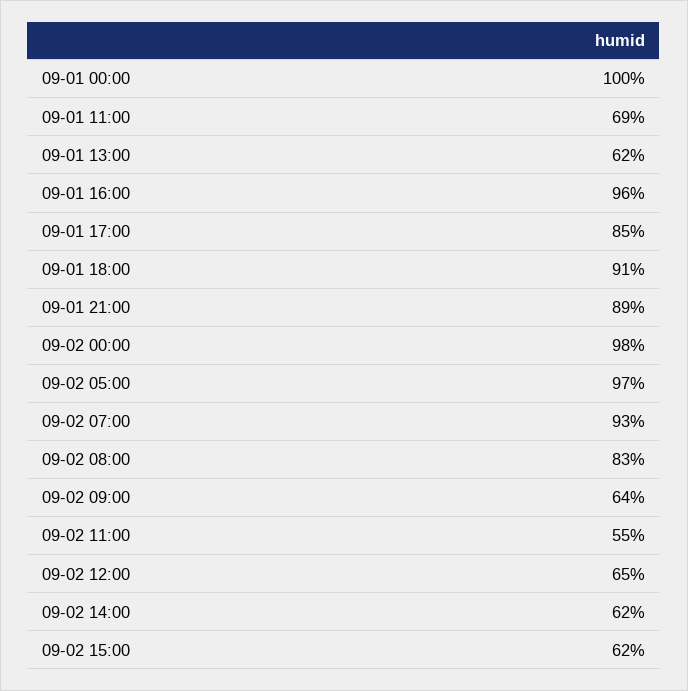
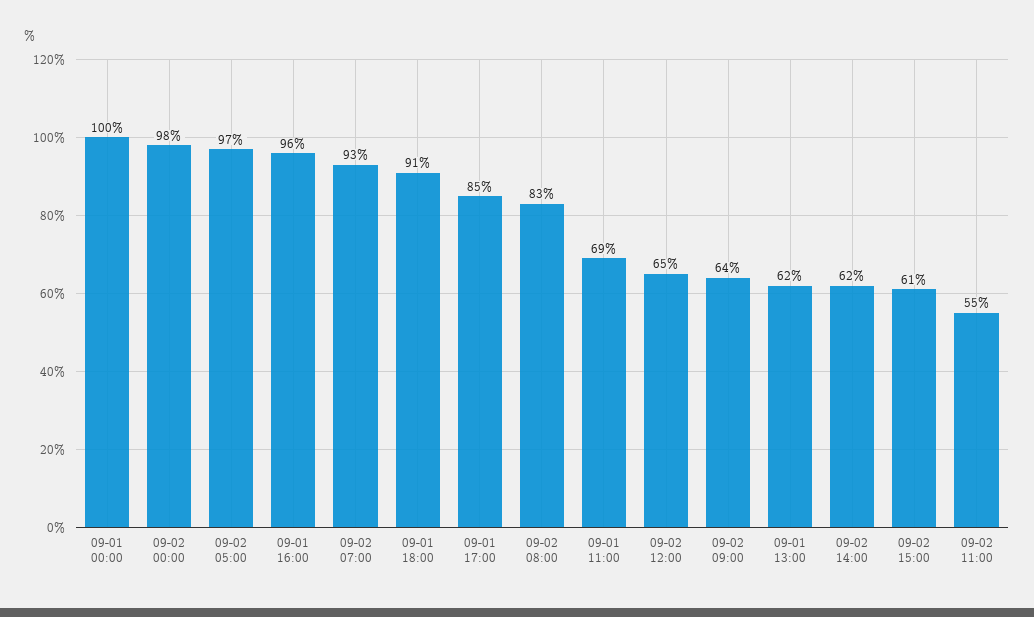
09-01 21:00: 89 -> none
09-02 15:00: 62 -> 61

